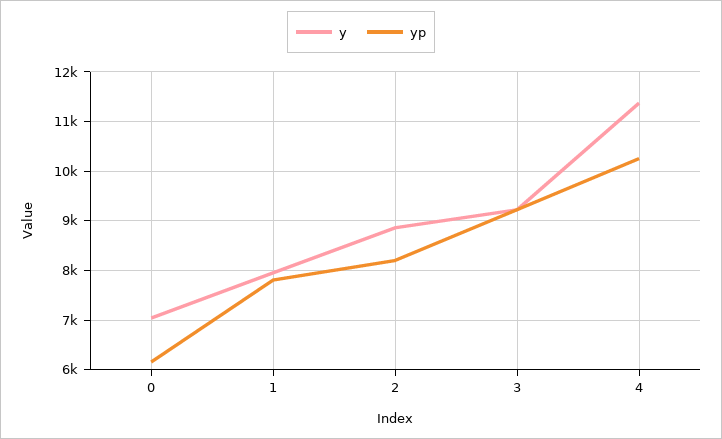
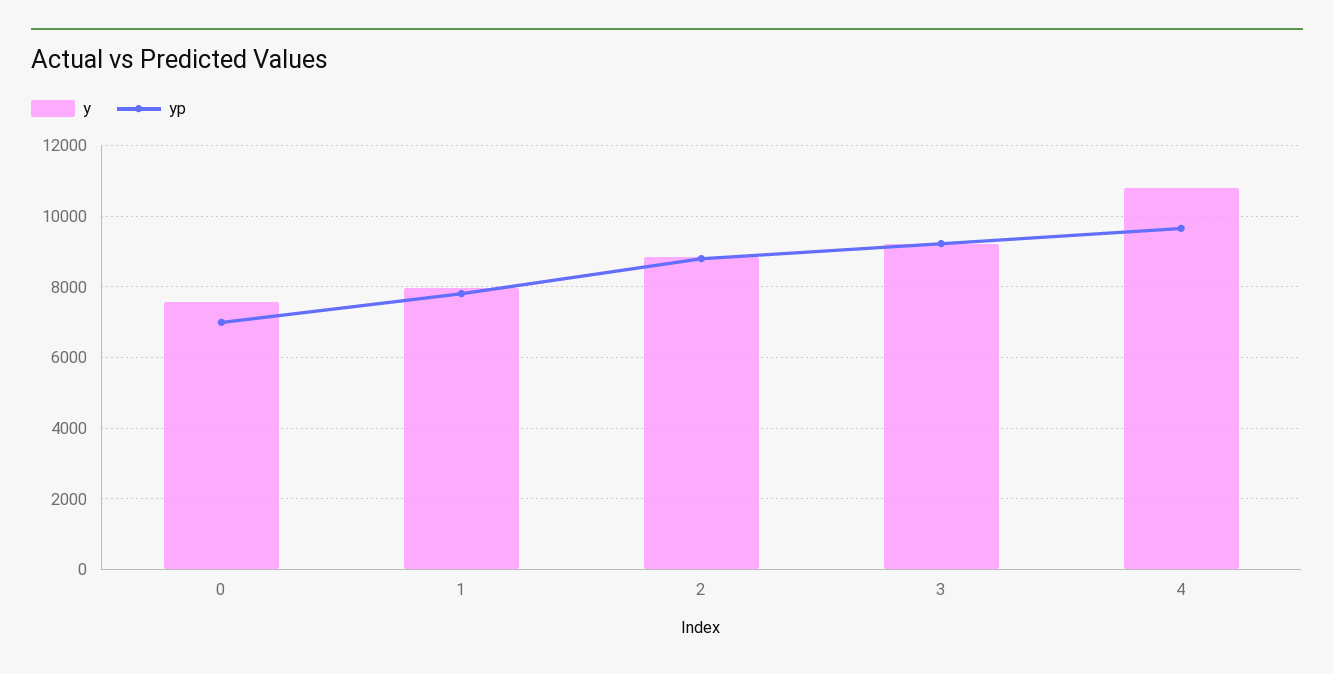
y, 0: 7000 -> 7600
yp, 0: 6200 -> 7000
yp, 2: 8200 -> 8800
y, 4: 11400 -> 10800
yp, 4: 10200 -> 9600

